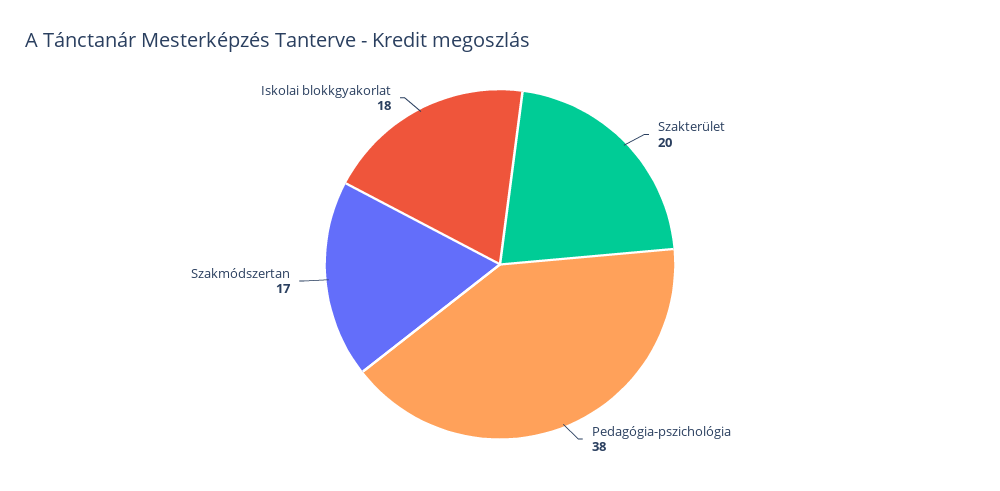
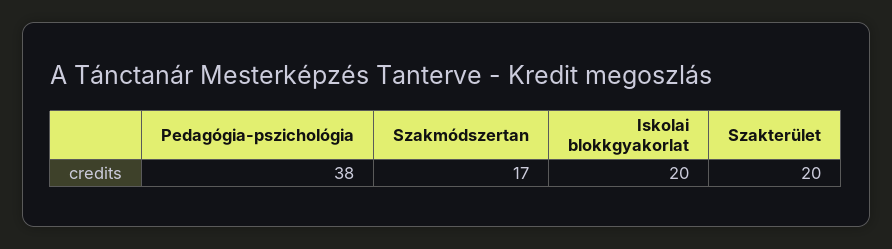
Iskolai blokkgyakorlat: 18 -> 20

